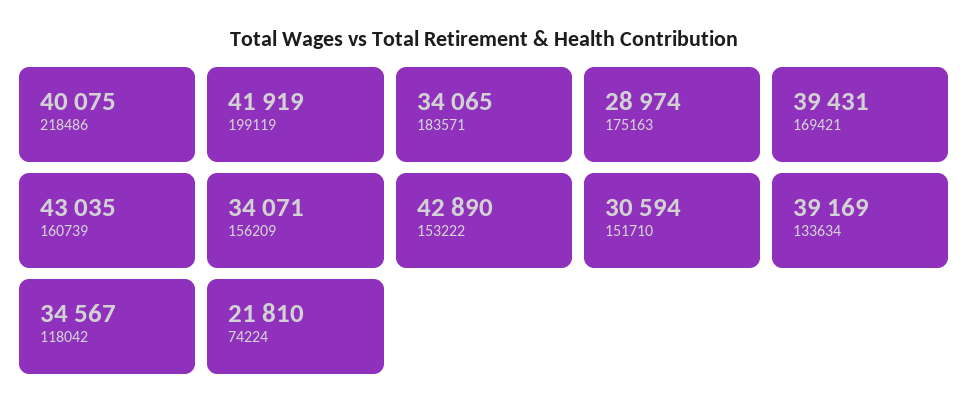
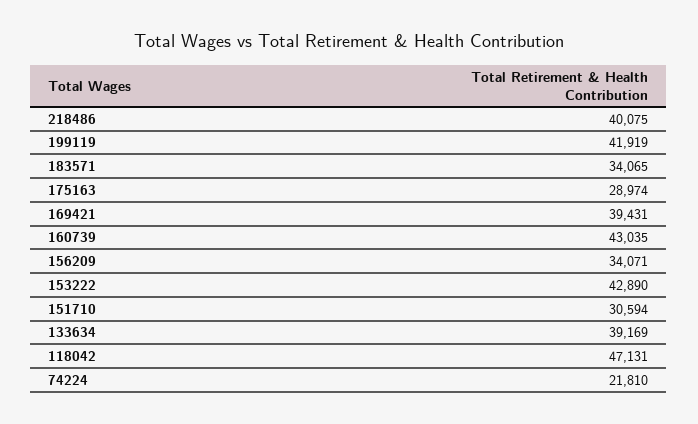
118042: 34567 -> 47131

